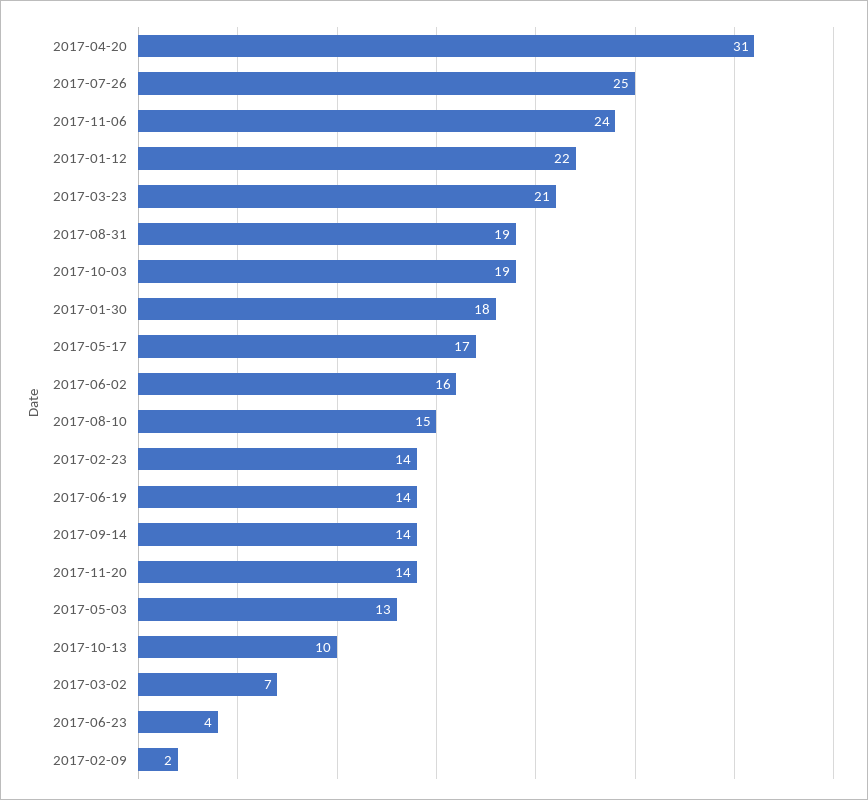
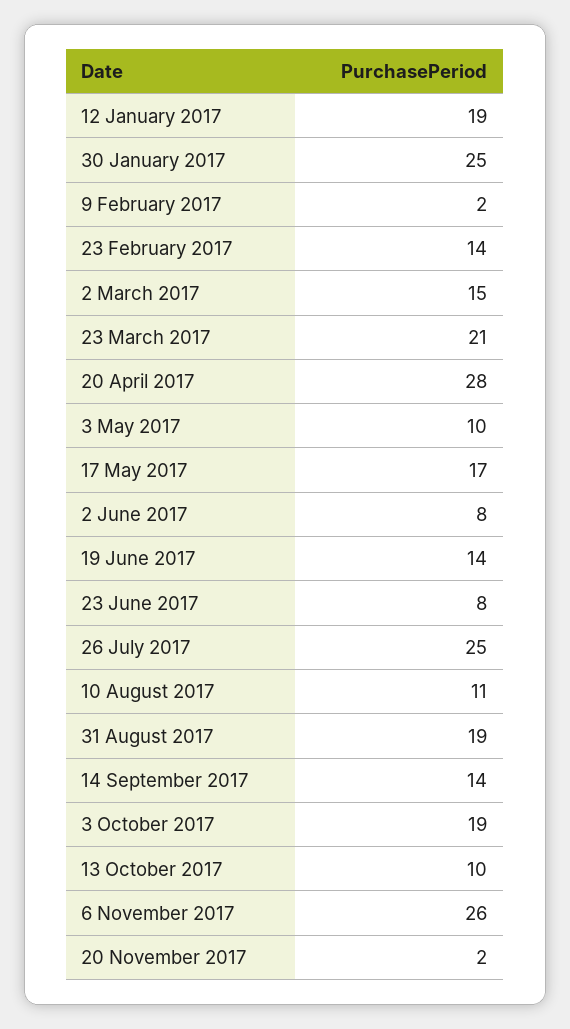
2017-04-20: 31 -> 28
2017-11-06: 24 -> 26
2017-01-12: 22 -> 19
2017-01-30: 18 -> 25
2017-06-02: 16 -> 8
2017-08-10: 15 -> 11
2017-11-20: 14 -> 2
2017-05-03: 13 -> 10
2017-03-02: 7 -> 15
2017-06-23: 4 -> 8

